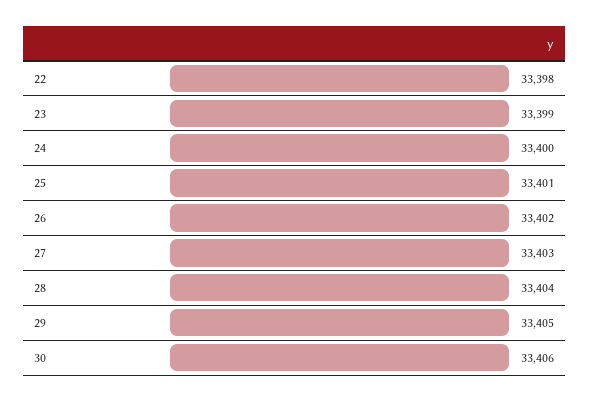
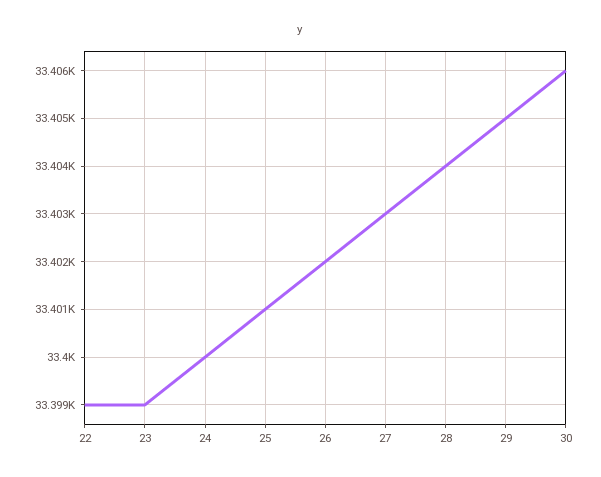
22: 33398 -> 33399

